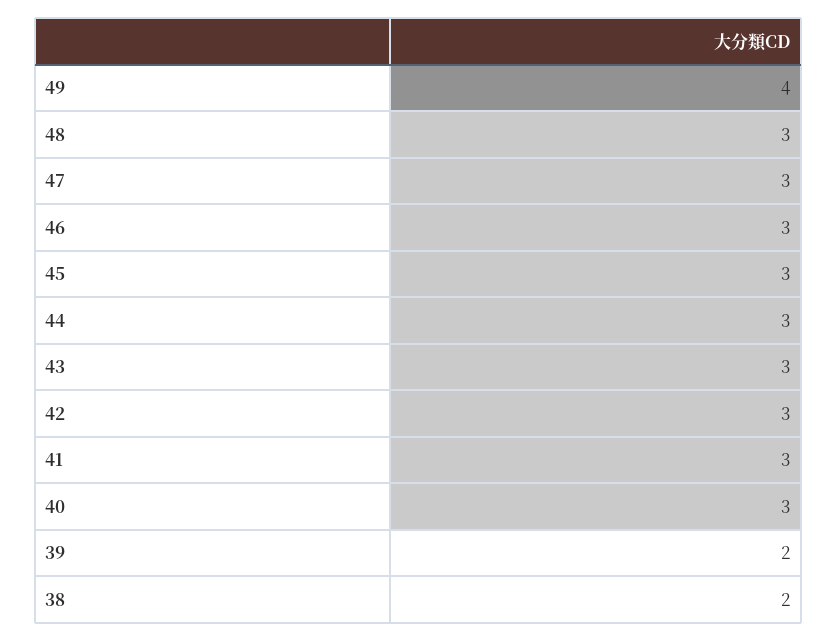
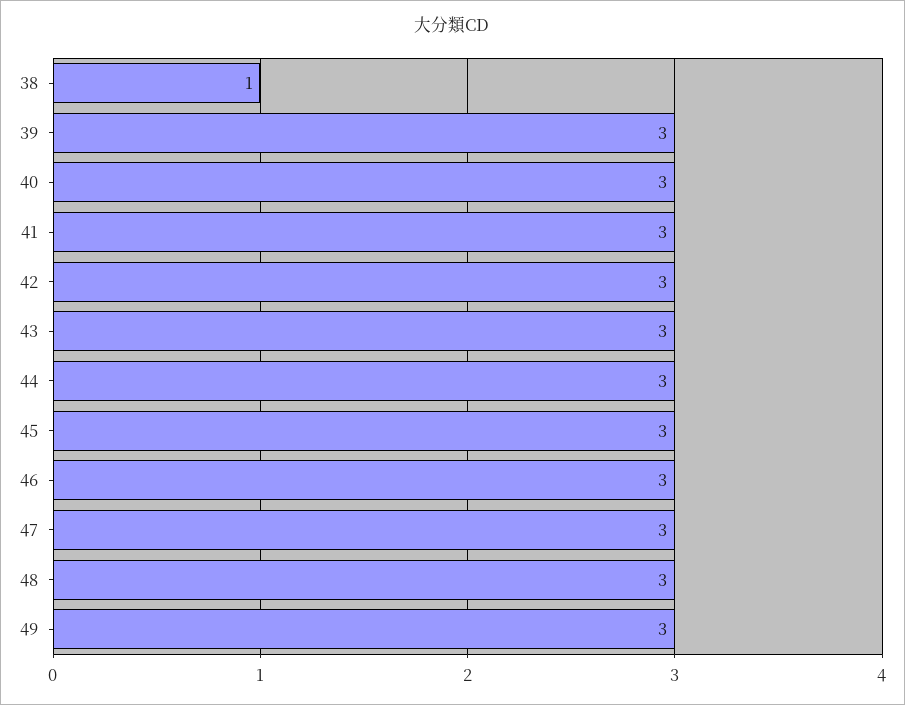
49: 4 -> 3
39: 2 -> 3
38: 2 -> 1

